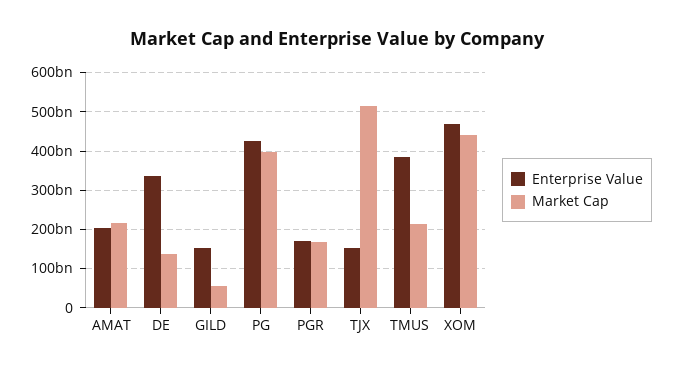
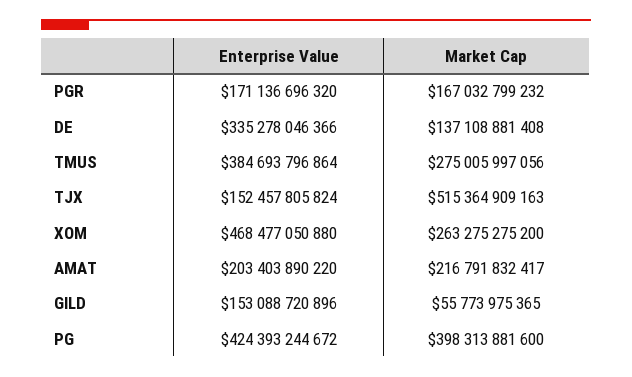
Market Cap, TMUS: 220000000000 -> 275005997056
Market Cap, XOM: 440000000000 -> 263275275200

